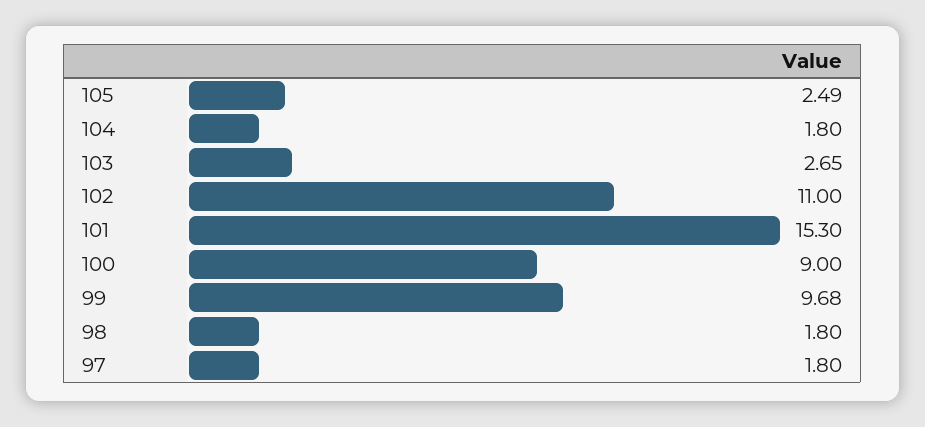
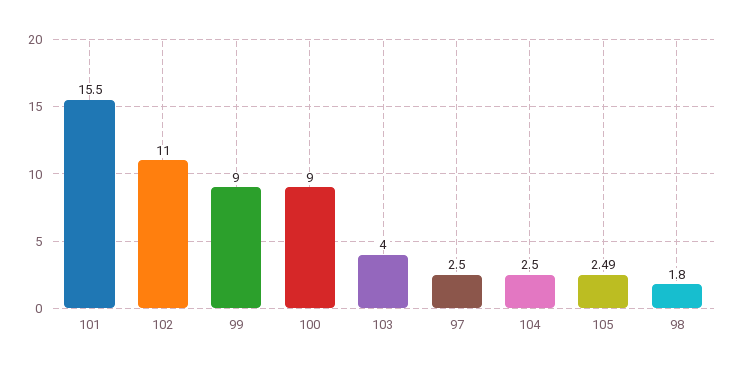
104: 1.8 -> 2.5
103: 2.65 -> 4
101: 15.3 -> 15.5
99: 9.68 -> 9
97: 1.8 -> 2.5

